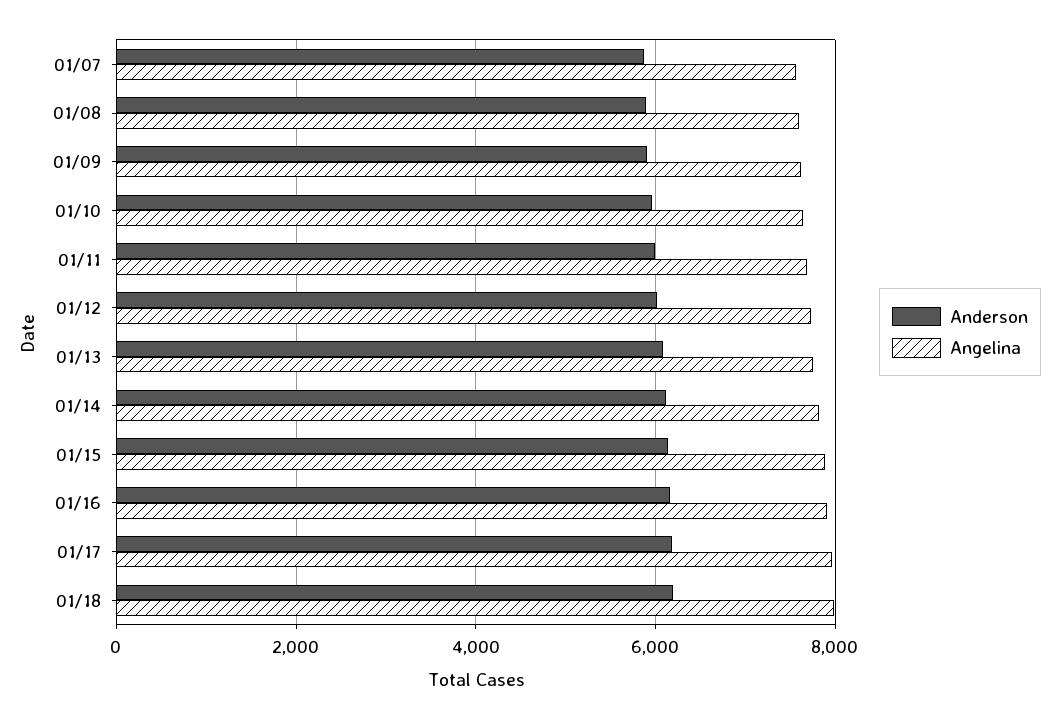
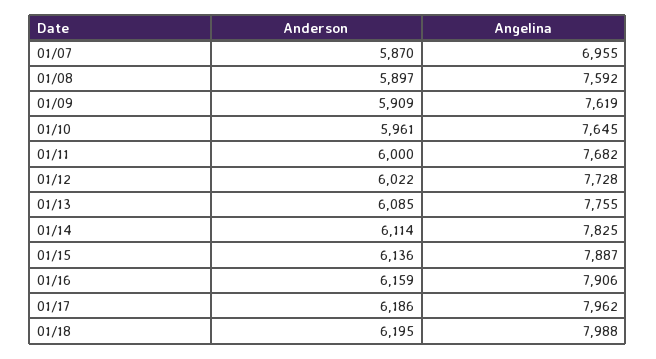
Angelina, 01/07: 7600 -> 6955

